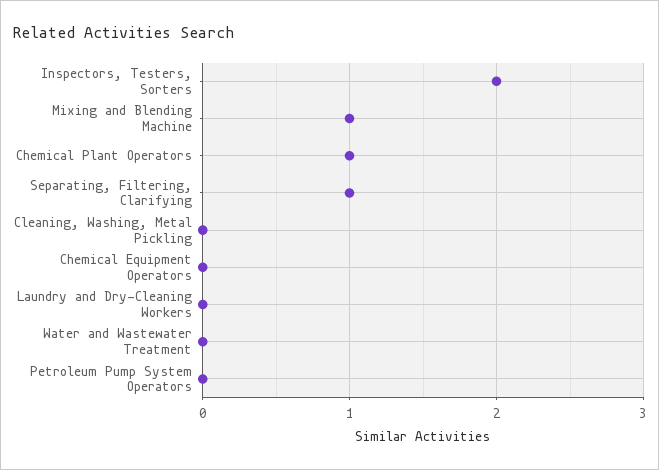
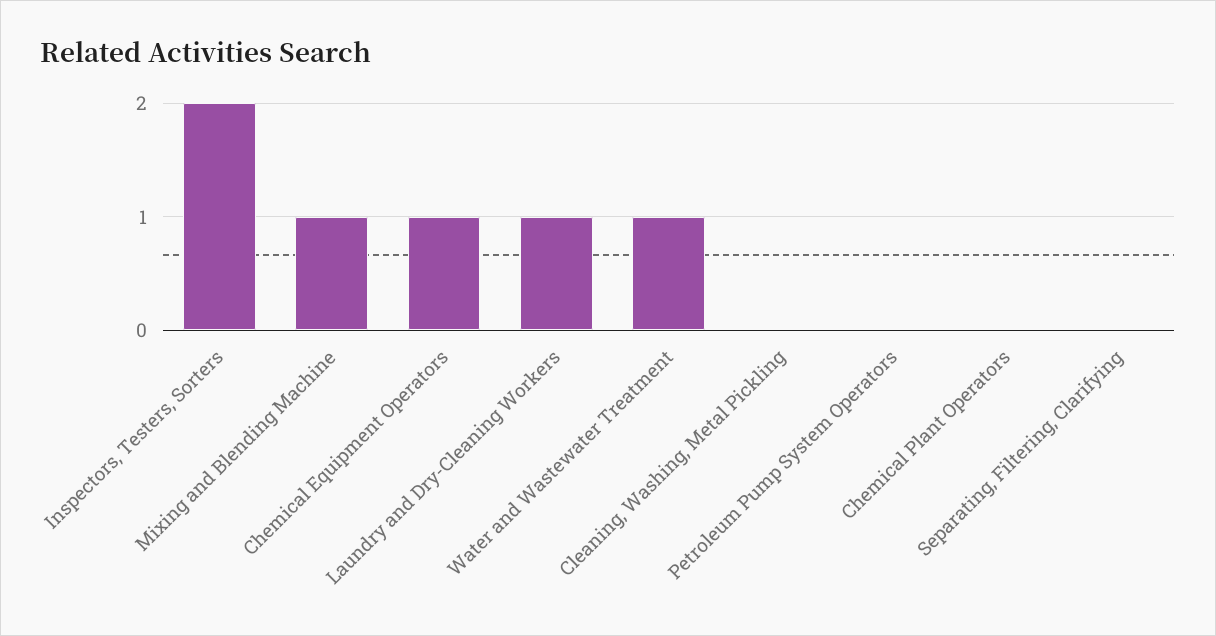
Chemical Plant Operators: 1 -> 0
Separating, Filtering, Clarifying: 1 -> 0
Chemical Equipment Operators: 0 -> 1
Laundry and Dry-Cleaning Workers: 0 -> 1
Water and Wastewater Treatment: 0 -> 1

